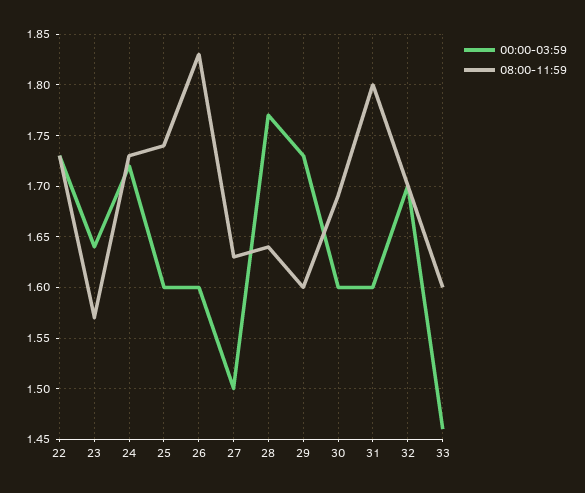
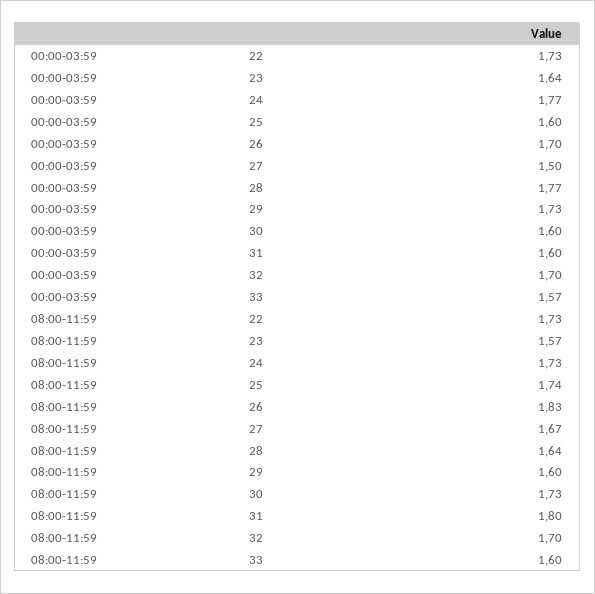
00:00-03:59, 24: 1.72 -> 1.77
00:00-03:59, 26: 1.6 -> 1.7
08:00-11:59, 27: 1.63 -> 1.67
08:00-11:59, 30: 1.69 -> 1.73
00:00-03:59, 33: 1.46 -> 1.57

